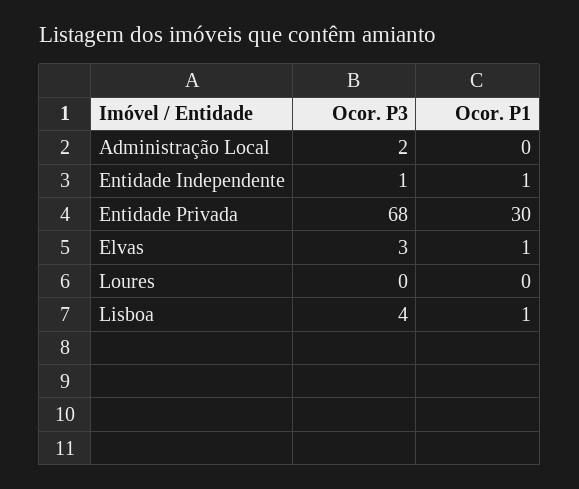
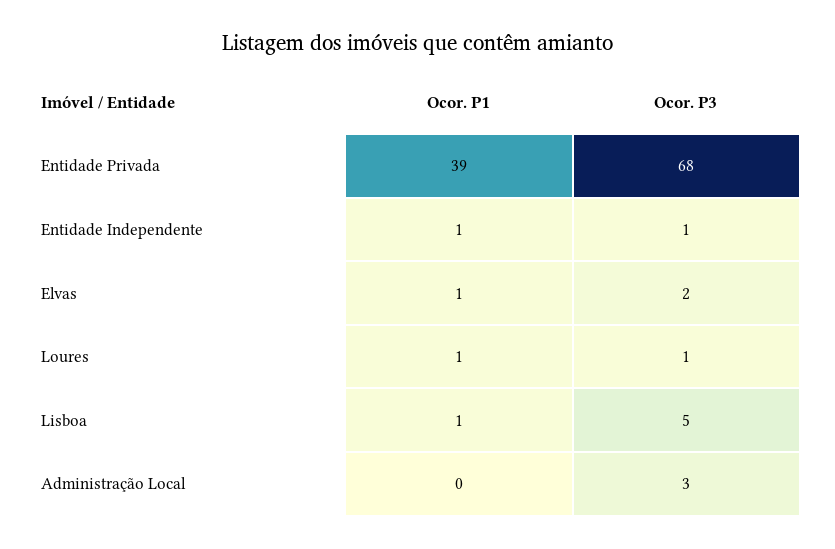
Ocor. P3, Administração Local: 2 -> 3
Ocor. P1, Entidade Privada: 30 -> 39
Ocor. P3, Elvas: 3 -> 2
Ocor. P3, Loures: 0 -> 1
Ocor. P1, Loures: 0 -> 1
Ocor. P3, Lisboa: 4 -> 5

